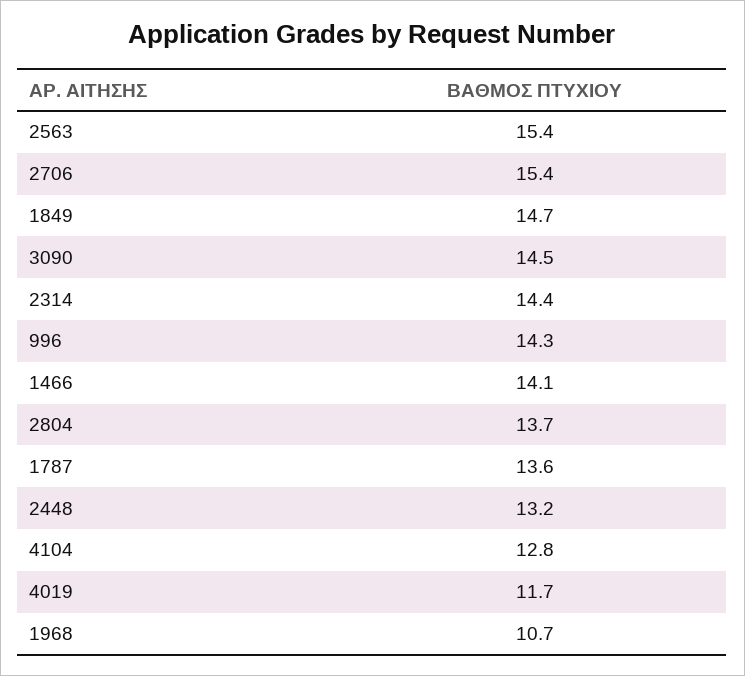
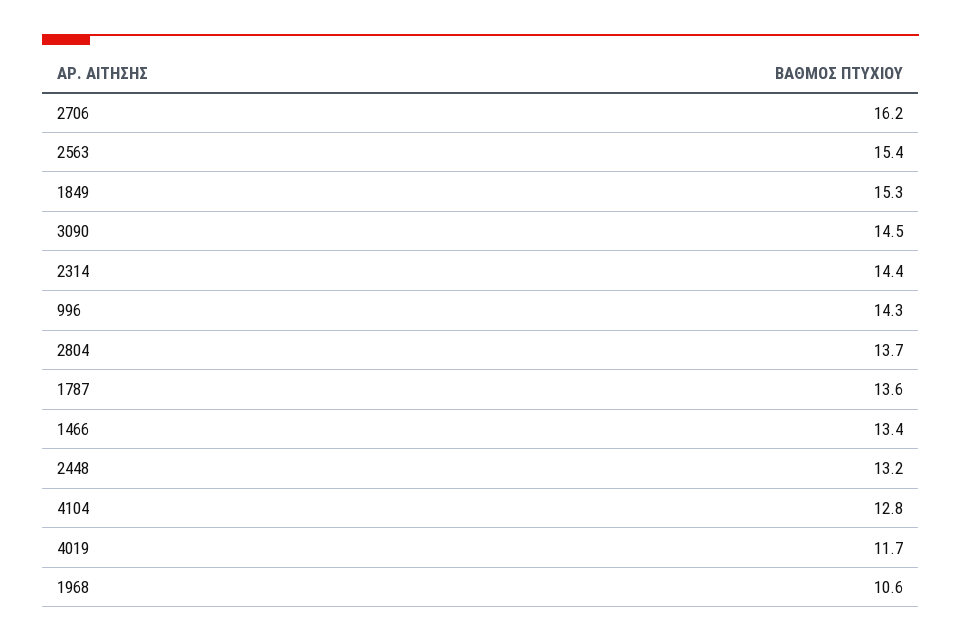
2706: 15.4 -> 16.2
1849: 14.7 -> 15.3
1466: 14.1 -> 13.4
1968: 10.7 -> 10.6

